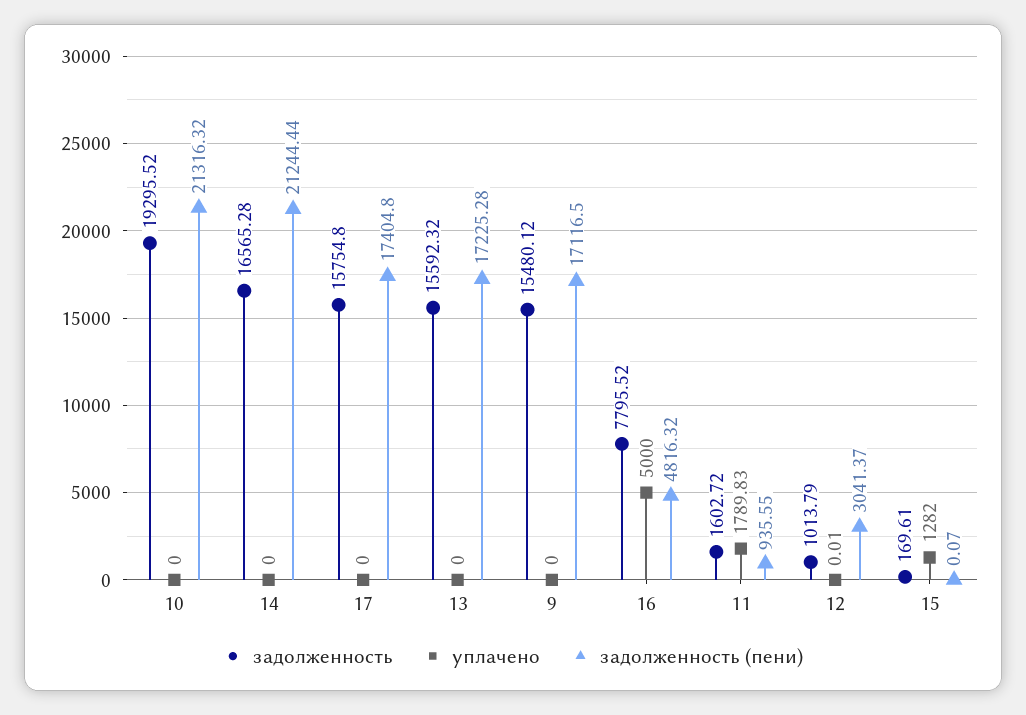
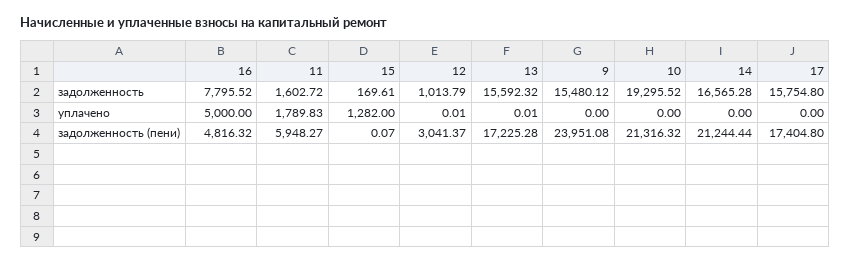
уплачено, 13: 0 -> 0.01
задолженность (пени), 9: 17116.5 -> 23951.08
задолженность (пени), 11: 935.55 -> 5948.27

